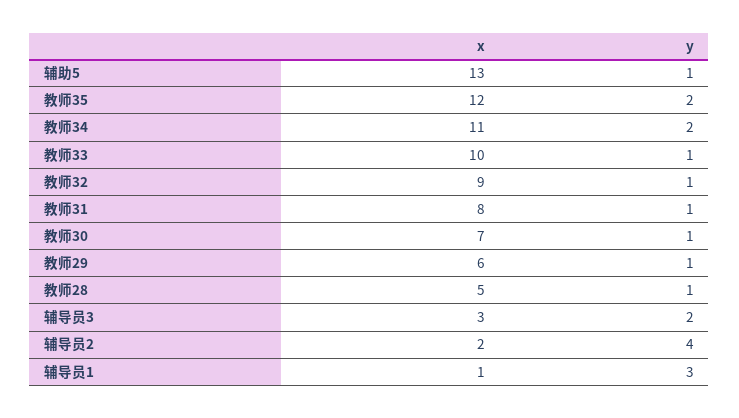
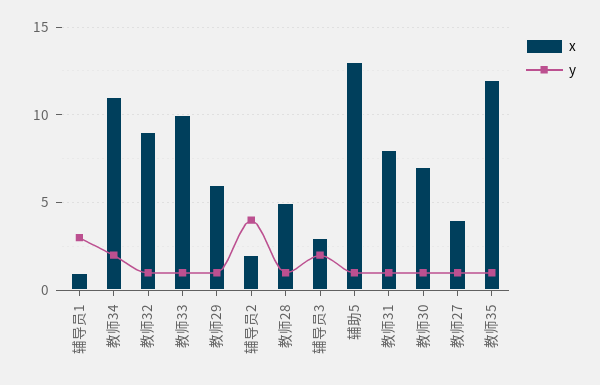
y, 教师35: 2 -> 1
x, 教师27: none -> 4
y, 教师27: none -> 1

